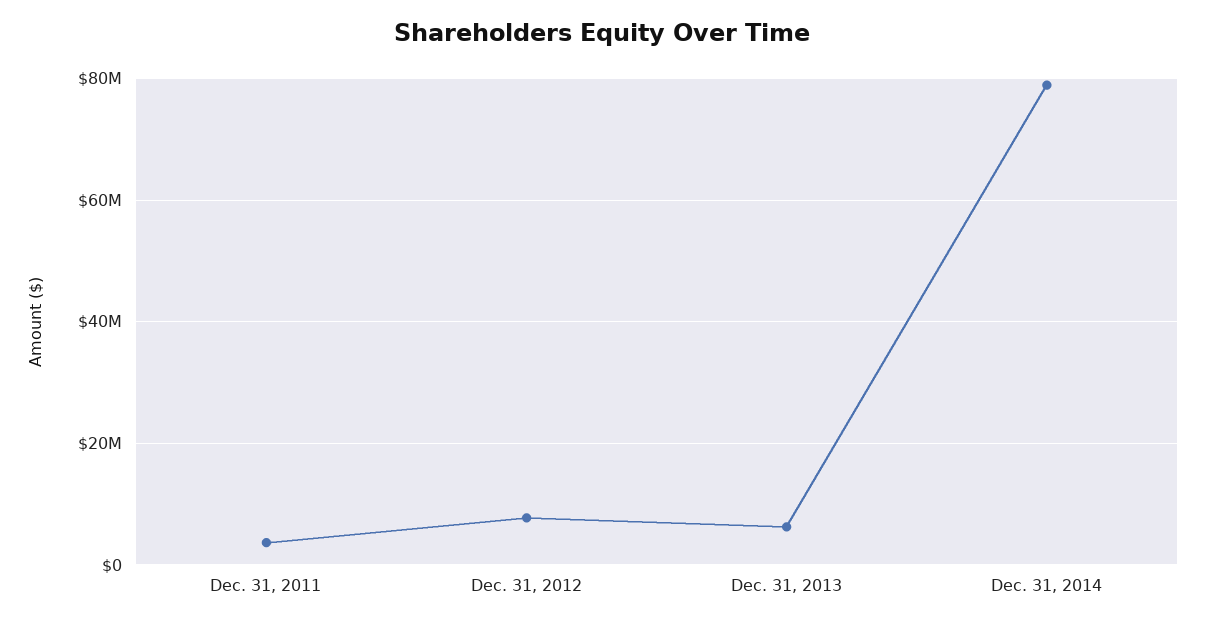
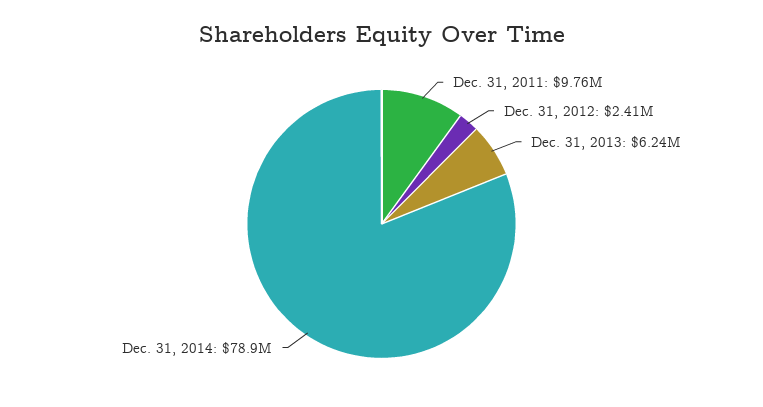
Dec. 31, 2011: 4000000 -> 9760000
Dec. 31, 2012: 8000000 -> 2410000

